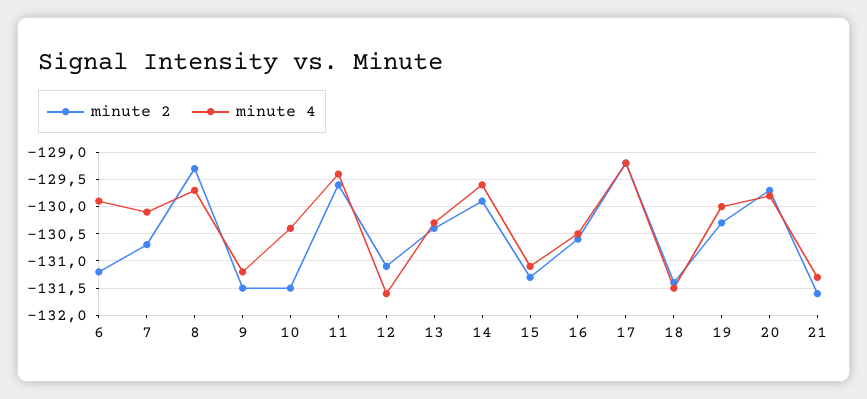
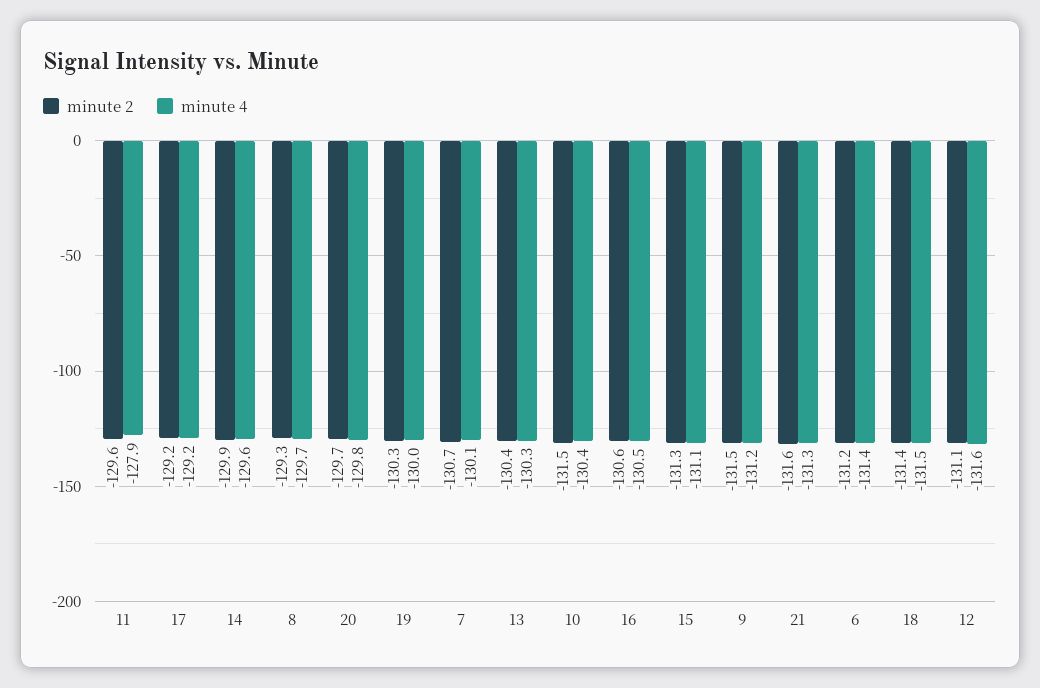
minute 4, 6: -130 -> -131.4
minute 4, 11: -129.5 -> -127.9

